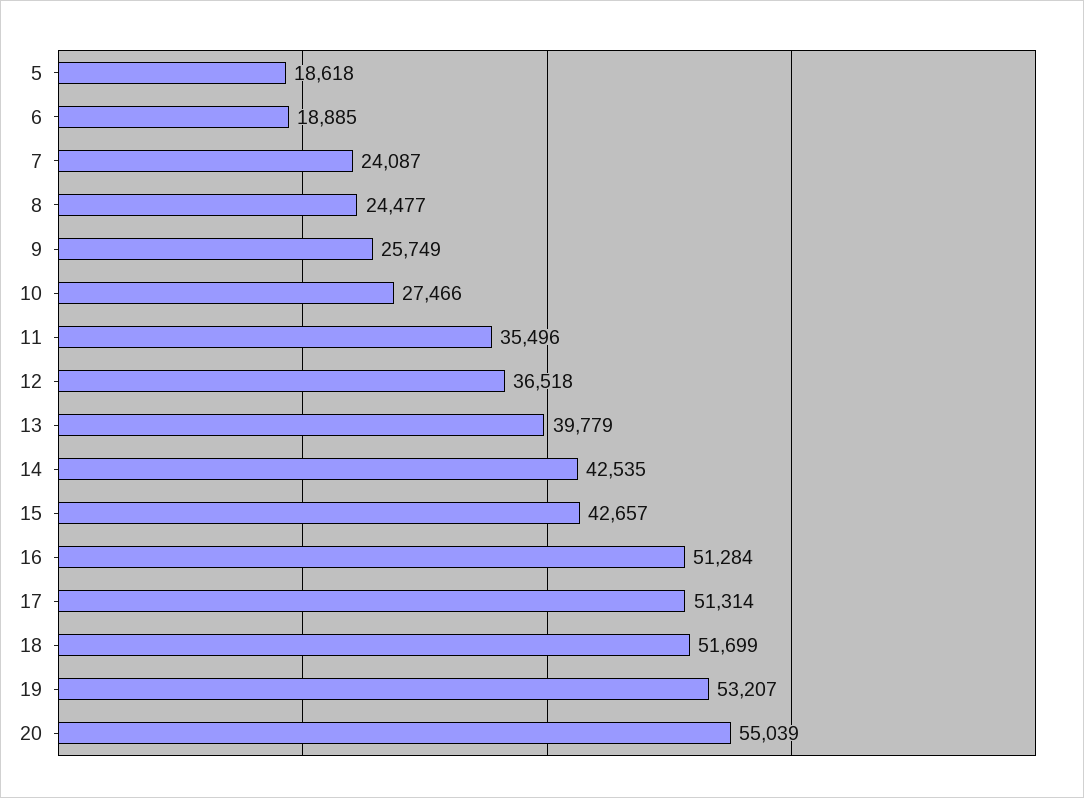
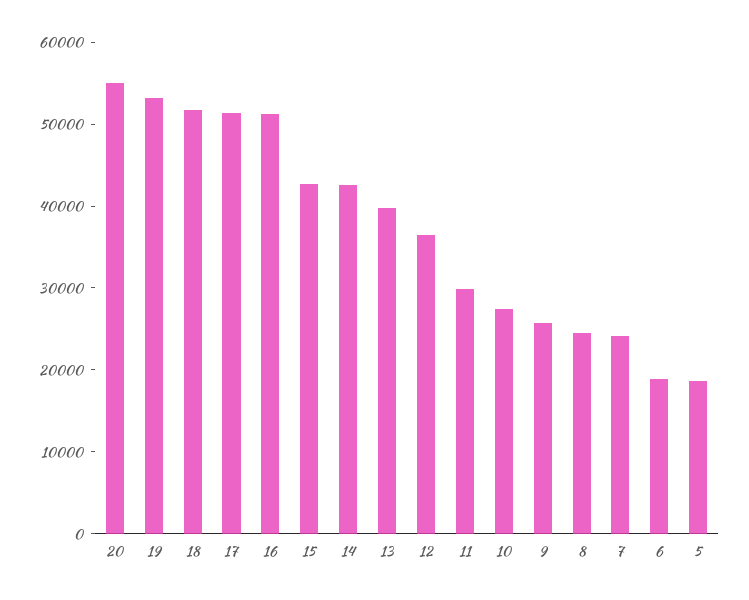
11: 35496 -> 30000

